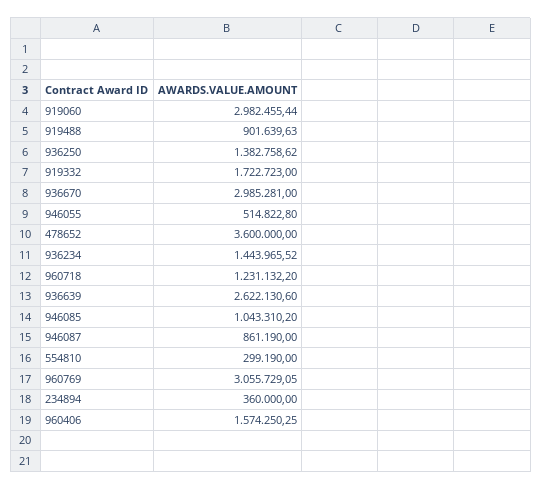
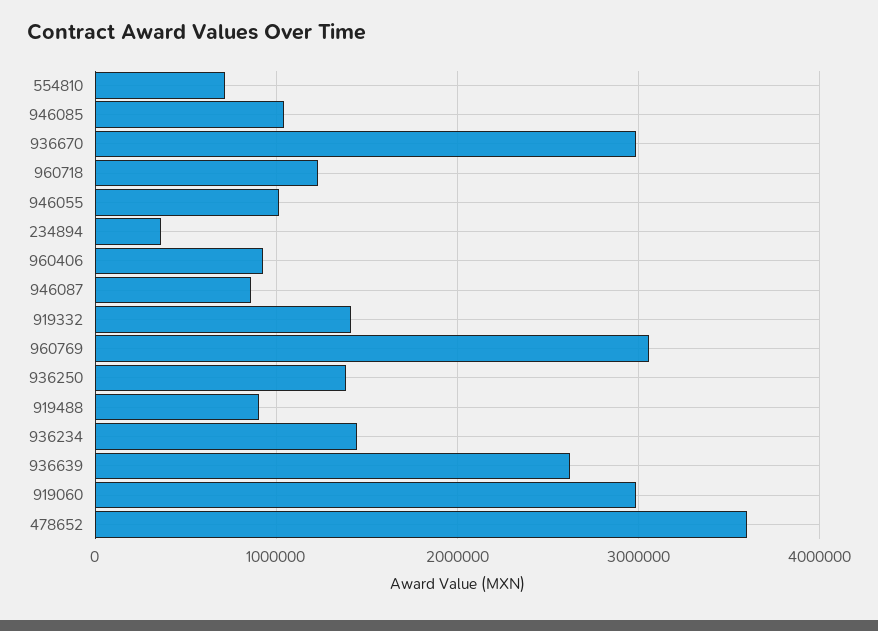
919332: 1722723 -> 1400000
946055: 514822.8 -> 1000000
554810: 299190 -> 700000
960406: 1574250.25 -> 900000

